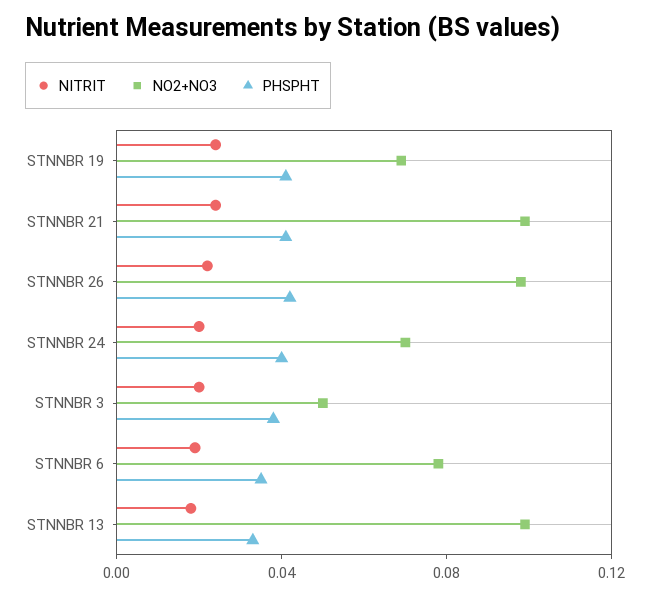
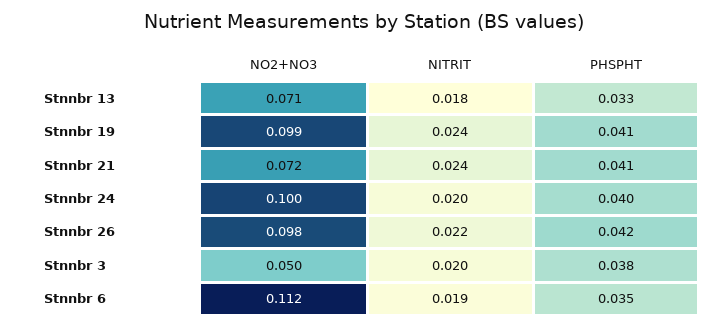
NO2+NO3, STNNBR 19: 0.07 -> 0.099
NO2+NO3, STNNBR 21: 0.1 -> 0.072
NO2+NO3, STNNBR 24: 0.07 -> 0.1
NO2+NO3, STNNBR 6: 0.08 -> 0.112
NO2+NO3, STNNBR 13: 0.1 -> 0.071

